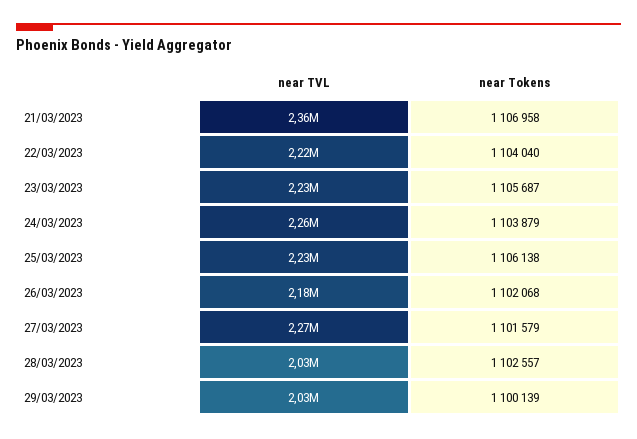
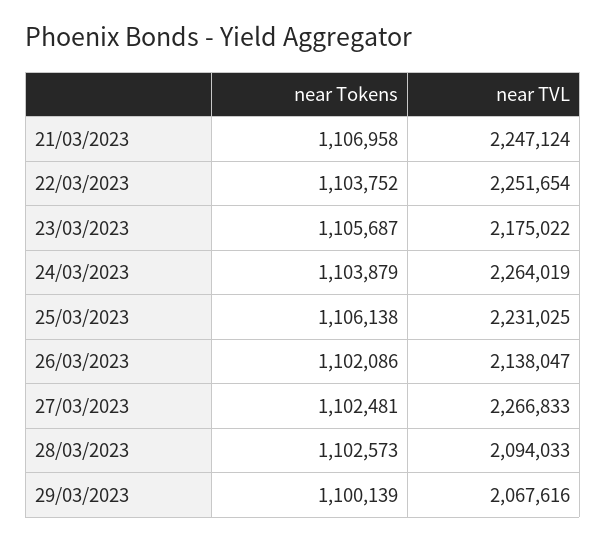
near TVL, 21/03/2023: 2360000 -> 2247124
near TVL, 22/03/2023: 2220000 -> 2251654
near Tokens, 22/03/2023: 1104040 -> 1103752
near TVL, 23/03/2023: 2230000 -> 2175022
near TVL, 26/03/2023: 2180000 -> 2138047
near Tokens, 26/03/2023: 1102068 -> 1102086
near Tokens, 27/03/2023: 1101579 -> 1102481
near TVL, 28/03/2023: 2030000 -> 2094033
near Tokens, 28/03/2023: 1102557 -> 1102573
near TVL, 29/03/2023: 2030000 -> 2067616

